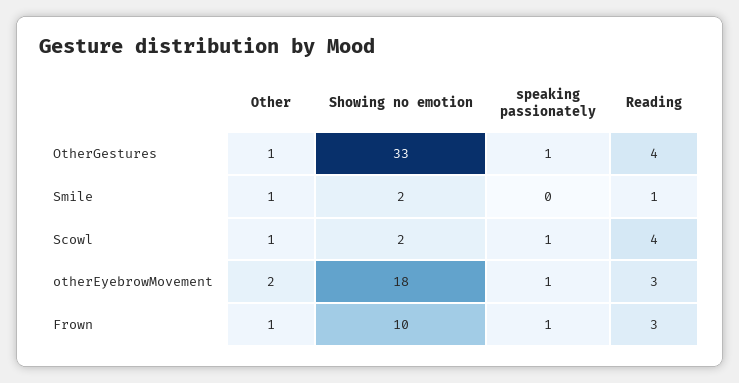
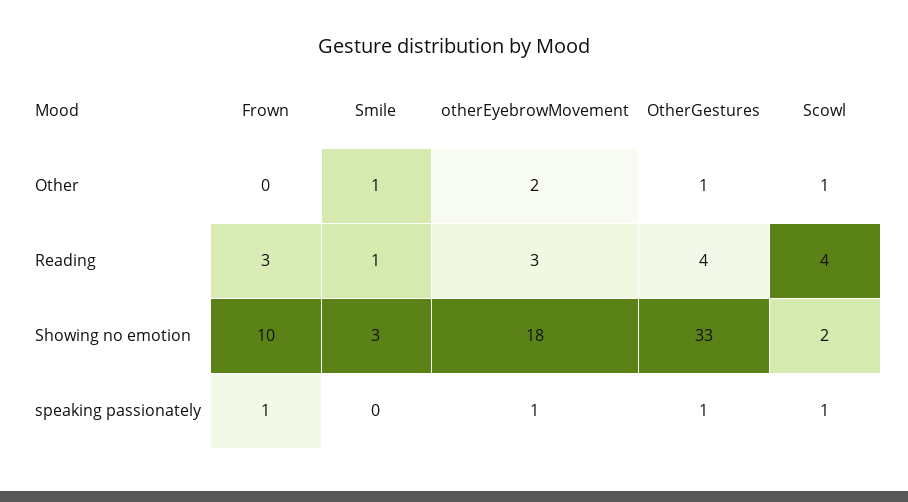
Showing no emotion, Smile: 2 -> 3
Other, Frown: 1 -> 0

